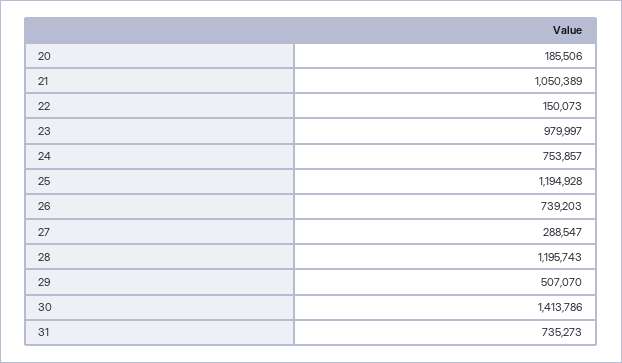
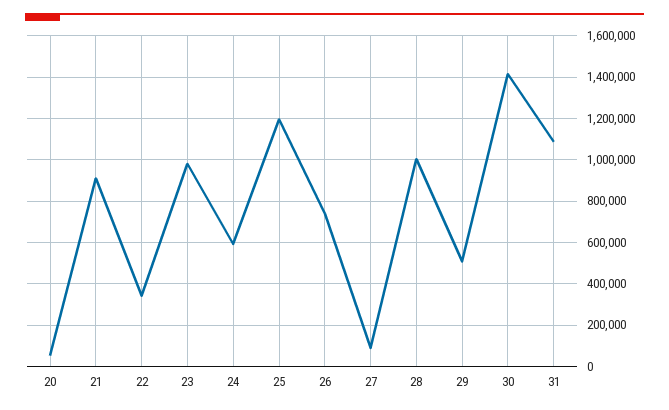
20: 185506 -> 50000
21: 1050389 -> 900000
22: 150073 -> 350000
24: 753857 -> 600000
27: 288547 -> 100000
28: 1195743 -> 1000000
31: 735273 -> 1100000

